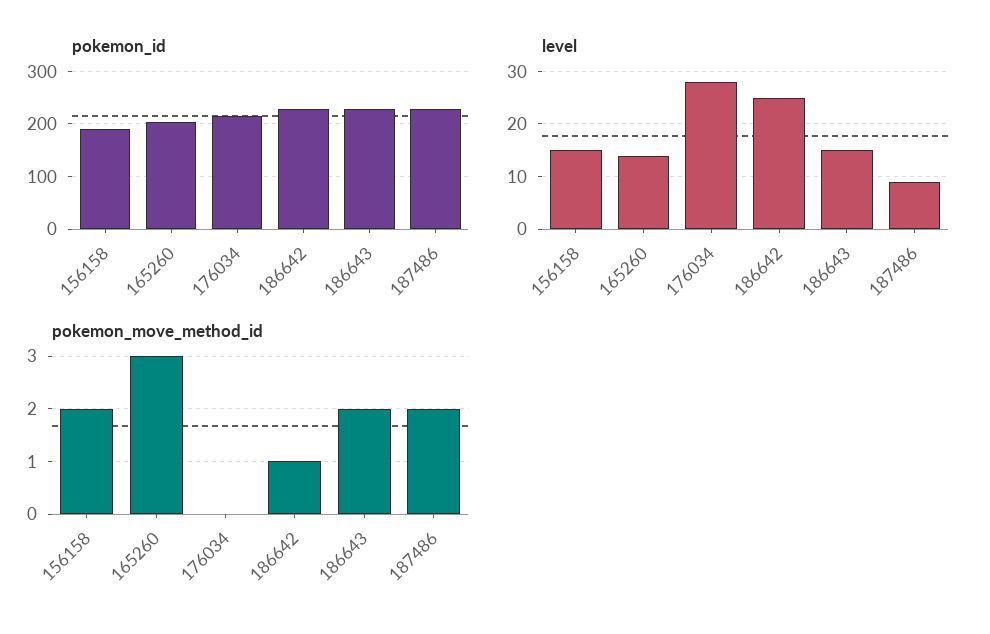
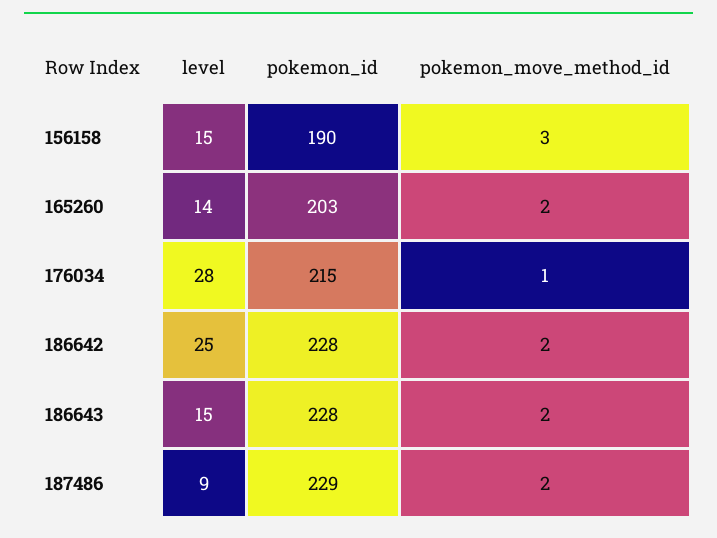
pokemon_move_method_id, 156158: 2 -> 3
pokemon_move_method_id, 165260: 3 -> 2
pokemon_move_method_id, 176034: 0 -> 1
pokemon_move_method_id, 186642: 1 -> 2

